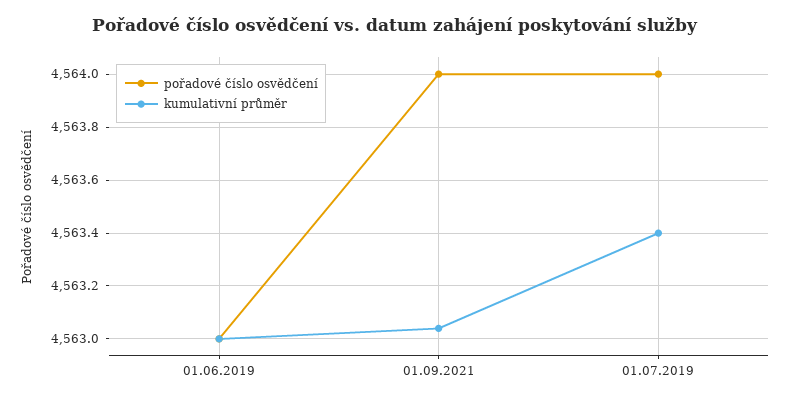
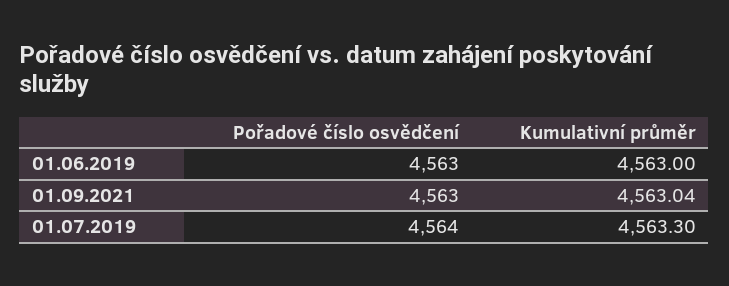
pořadové číslo osvědčení, 01.09.2021: 4564 -> 4563
kumulativní průměr, 01.07.2019: 4563.4 -> 4563.3

